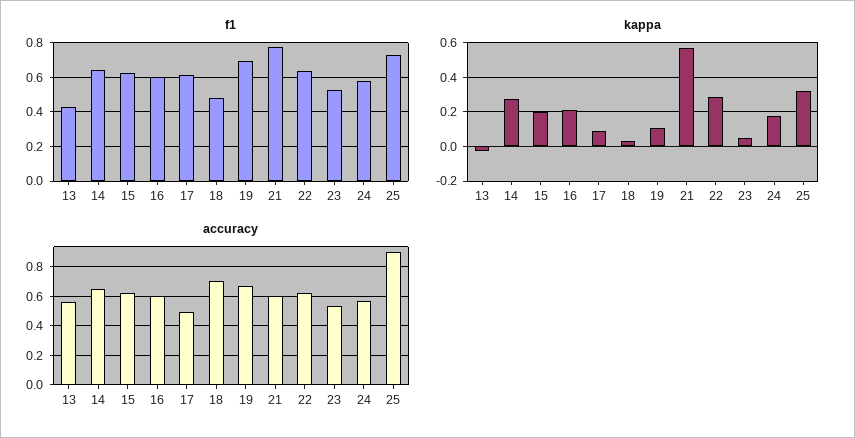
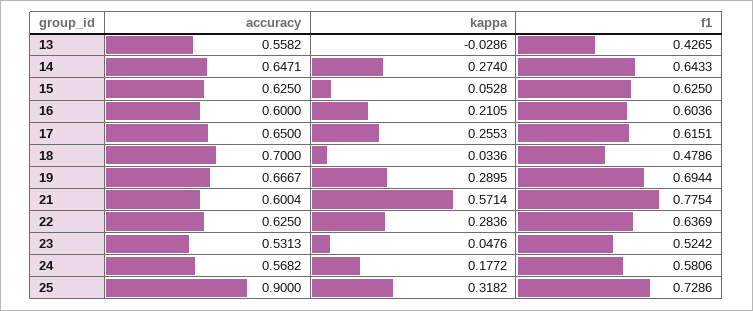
kappa, 15: 0.2 -> 0.0528
kappa, 17: 0.1 -> 0.2553
kappa, 19: 0.1 -> 0.2895
accuracy, 17: 0.5 -> 0.65

